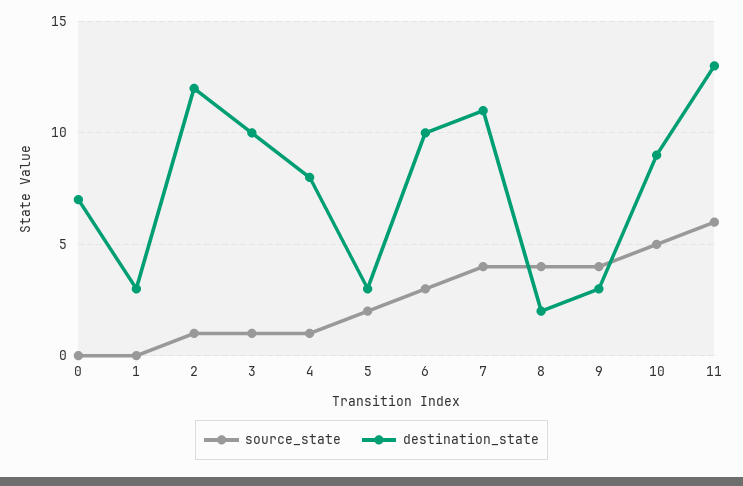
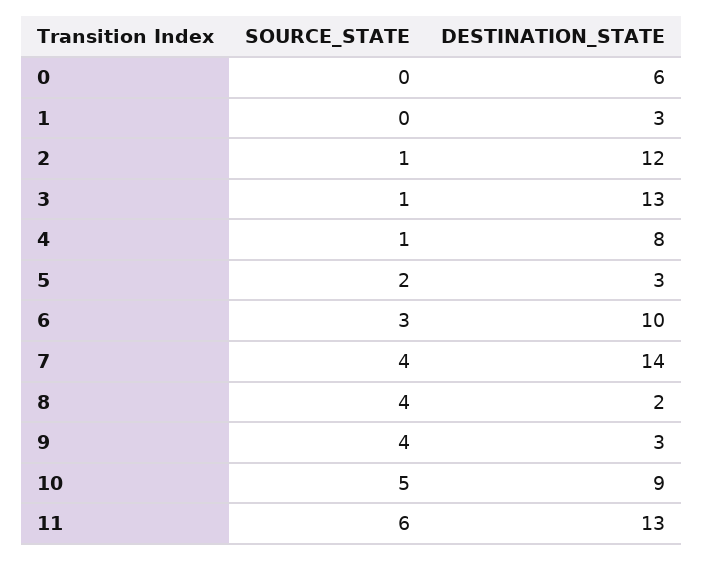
destination_state, 0: 7 -> 6
destination_state, 3: 10 -> 13
destination_state, 7: 11 -> 14

